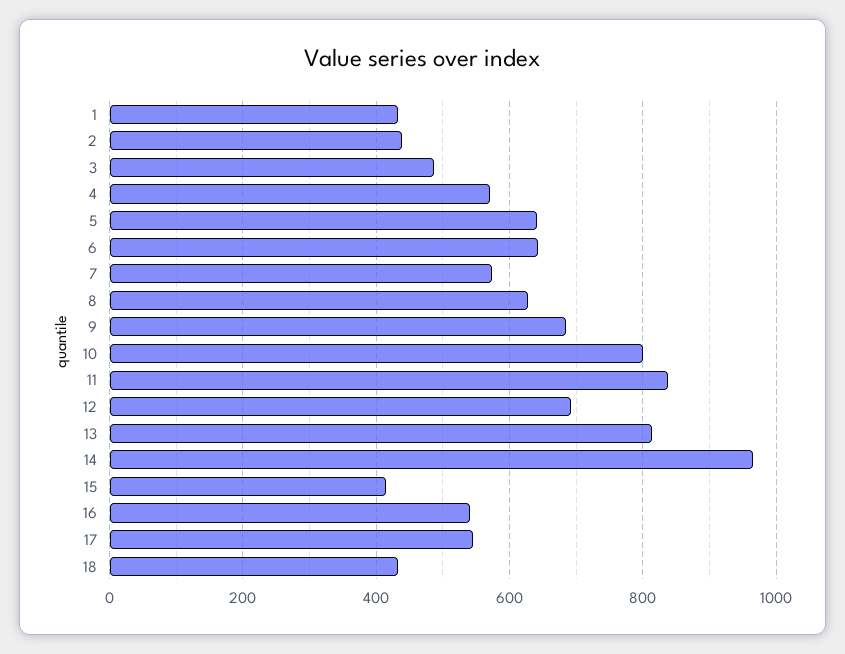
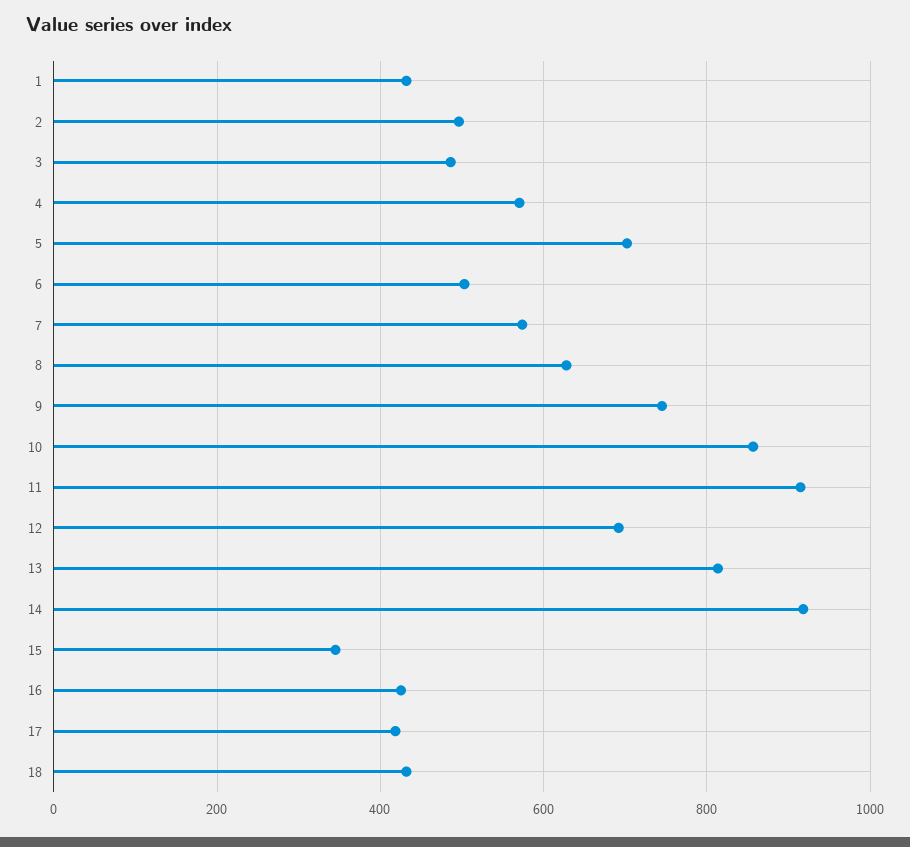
2: 440 -> 500
5: 640 -> 700
6: 640 -> 500
9: 680 -> 740
10: 800 -> 860
11: 840 -> 920
14: 960 -> 920
15: 420 -> 340
16: 540 -> 420
17: 540 -> 420

